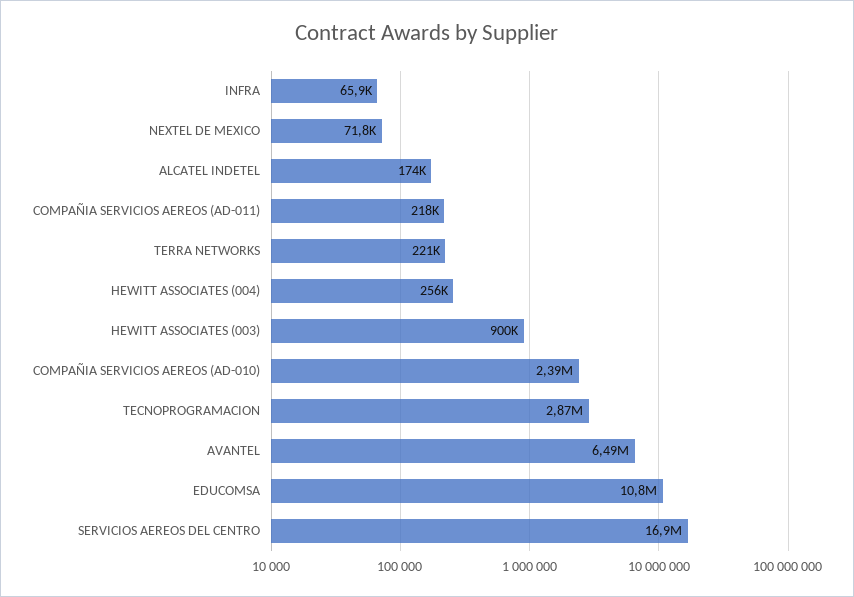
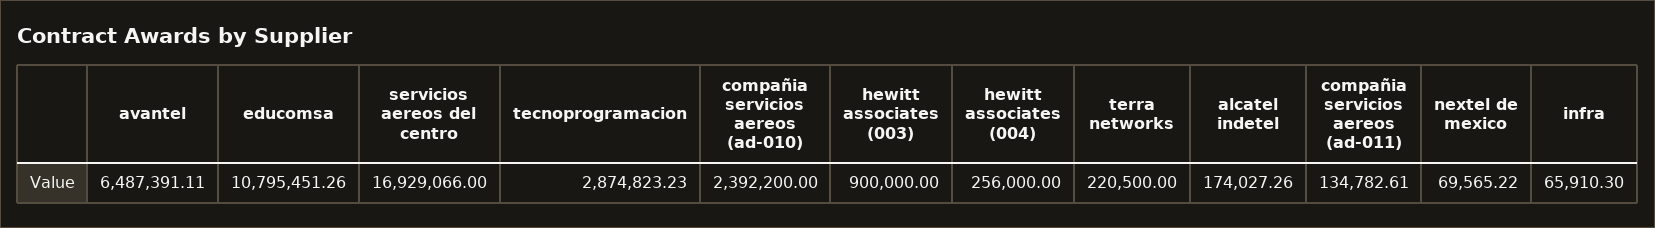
NEXTEL DE MEXICO: 71800 -> 69565.22
COMPAÑIA SERVICIOS AEREOS (AD-011): 218000 -> 134782.61

